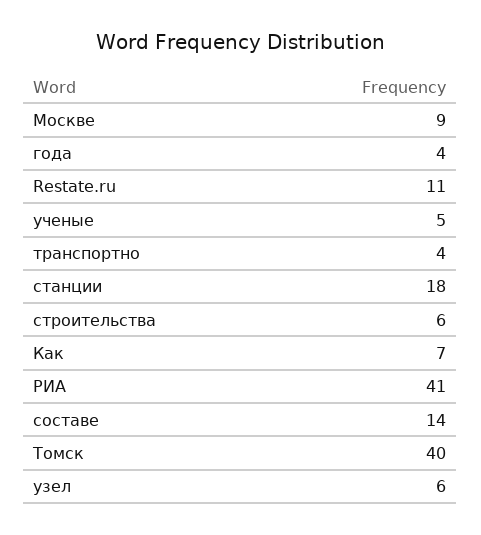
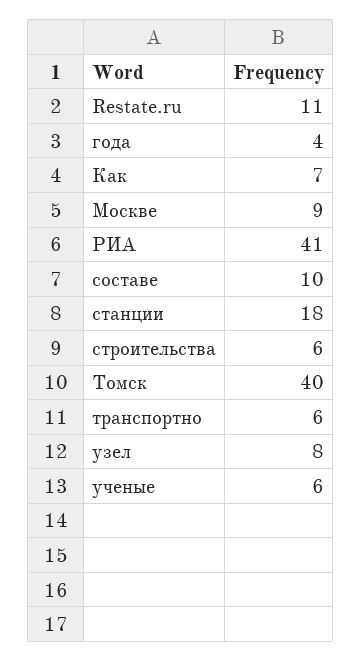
ученые: 5 -> 6
транспортно: 4 -> 6
составе: 14 -> 10
узел: 6 -> 8

